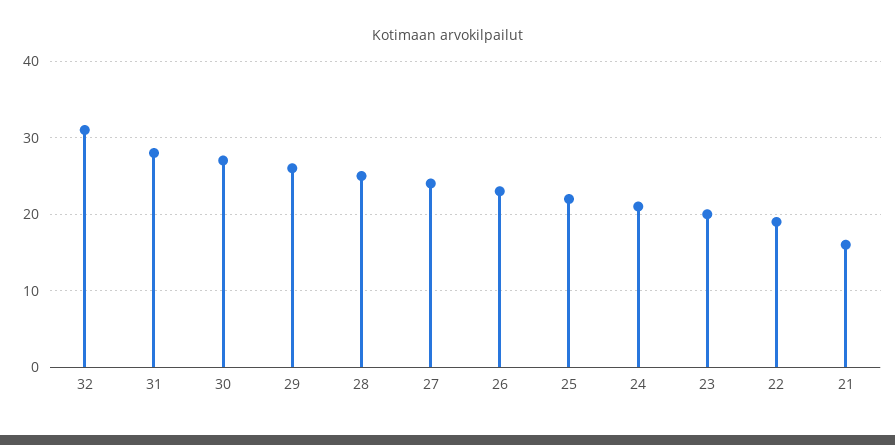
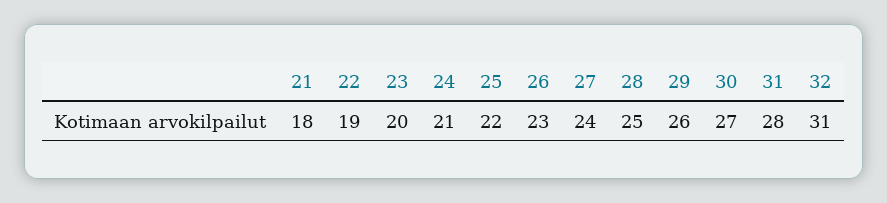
21: 16 -> 18

